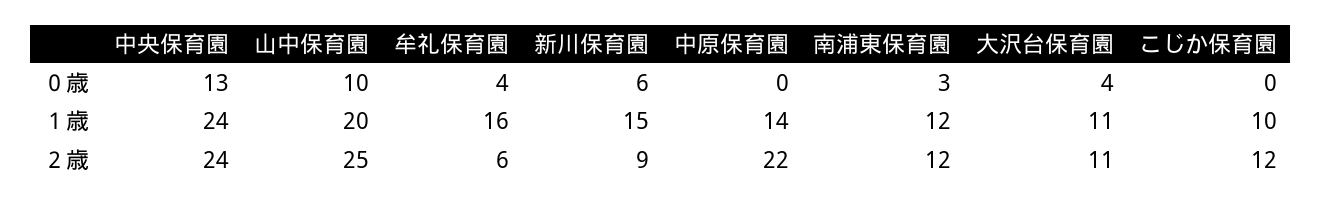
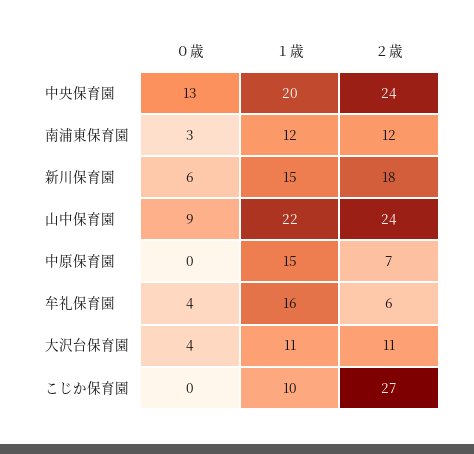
山中保育園, ０歳: 10 -> 9
中央保育園, １歳: 24 -> 20
山中保育園, １歳: 20 -> 22
中原保育園, １歳: 14 -> 15
山中保育園, ２歳: 25 -> 24
新川保育園, ２歳: 9 -> 18
中原保育園, ２歳: 22 -> 7
こじか保育園, ２歳: 12 -> 27

